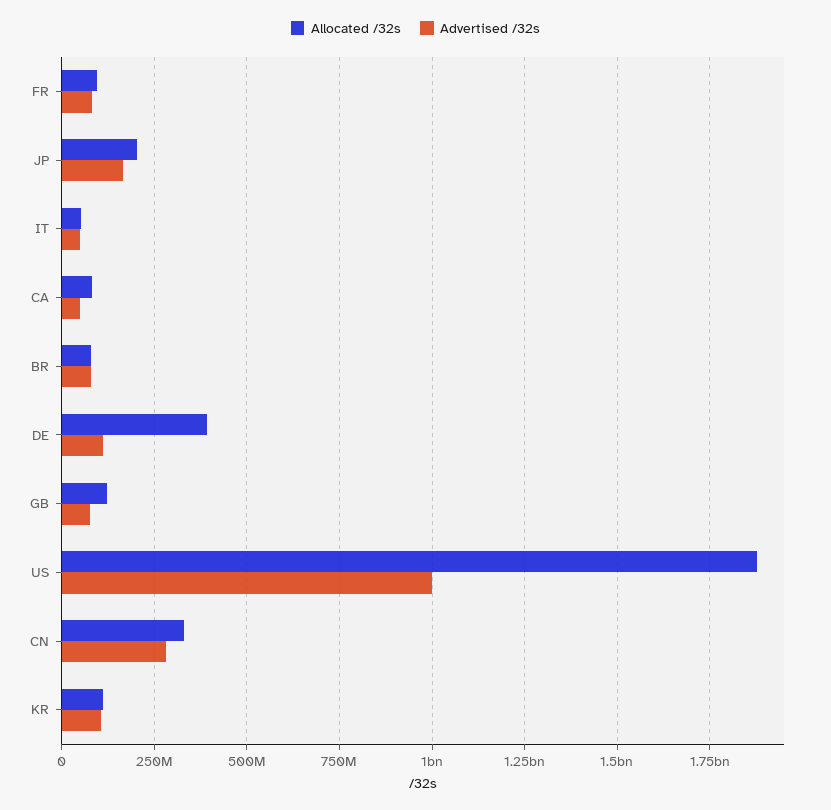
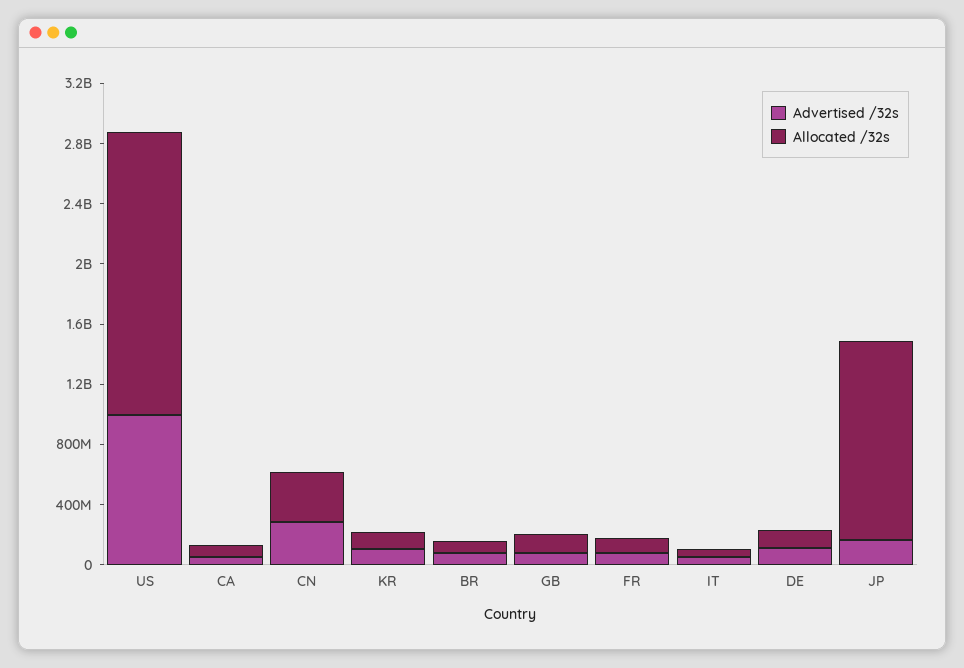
Allocated /32s, JP: 200000000 -> 1300000000
Allocated /32s, DE: 400000000 -> 100000000

